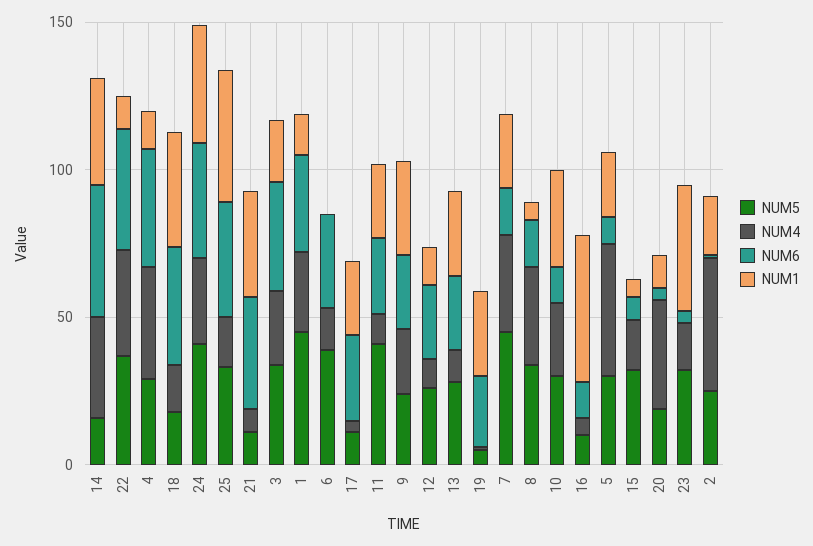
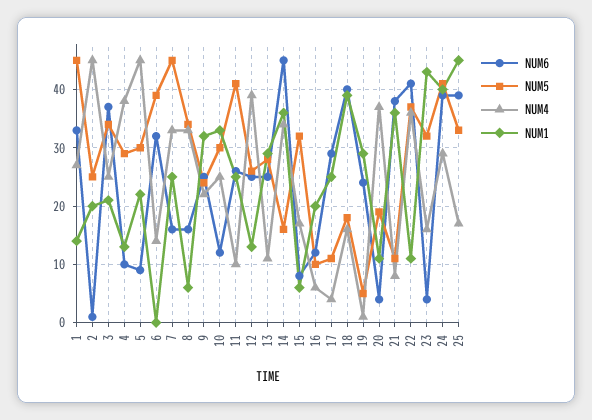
NUM6, 4: 40 -> 10
NUM4, 12: 10 -> 40
NUM1, 16: 50 -> 20

